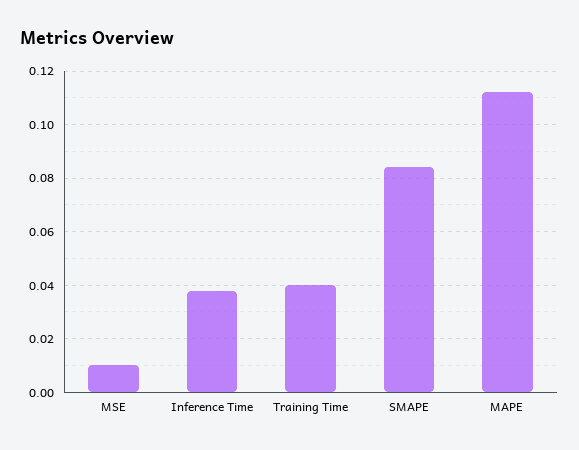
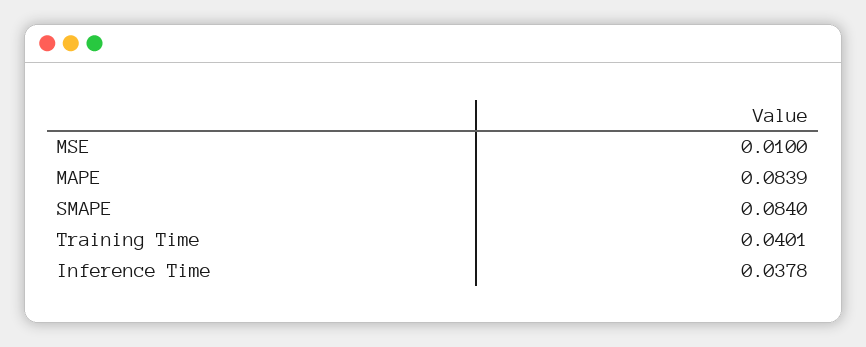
MAPE: 0.1125 -> 0.0839

